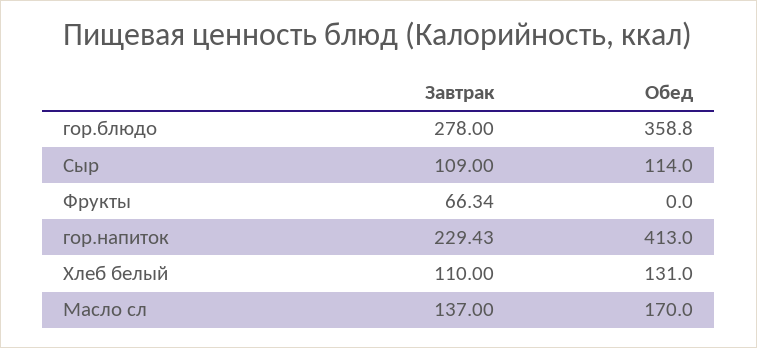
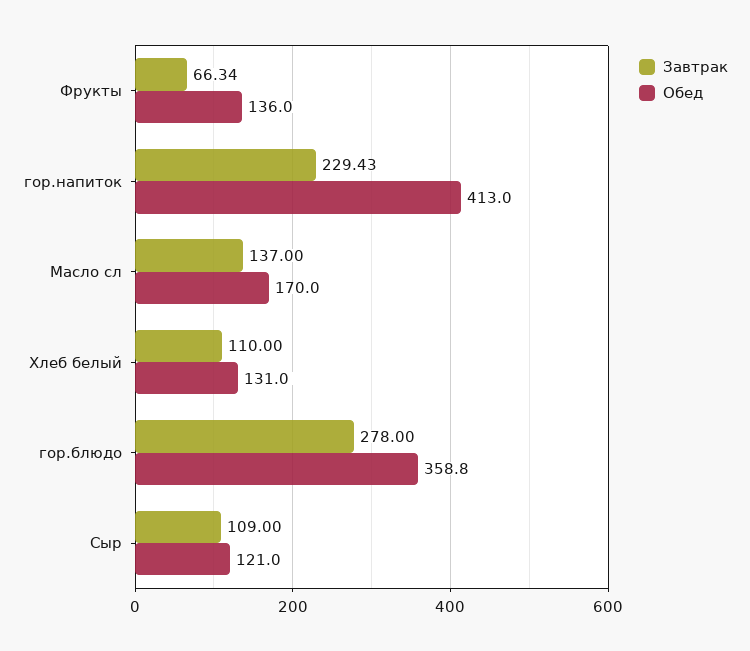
Обед, Сыр: 114 -> 121
Обед, Фрукты: 0 -> 136

